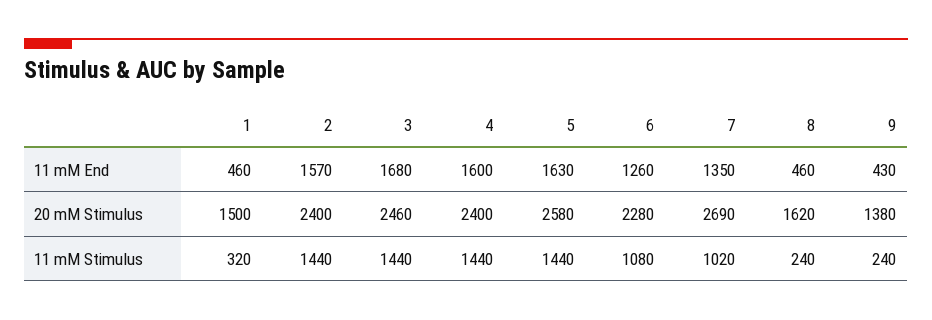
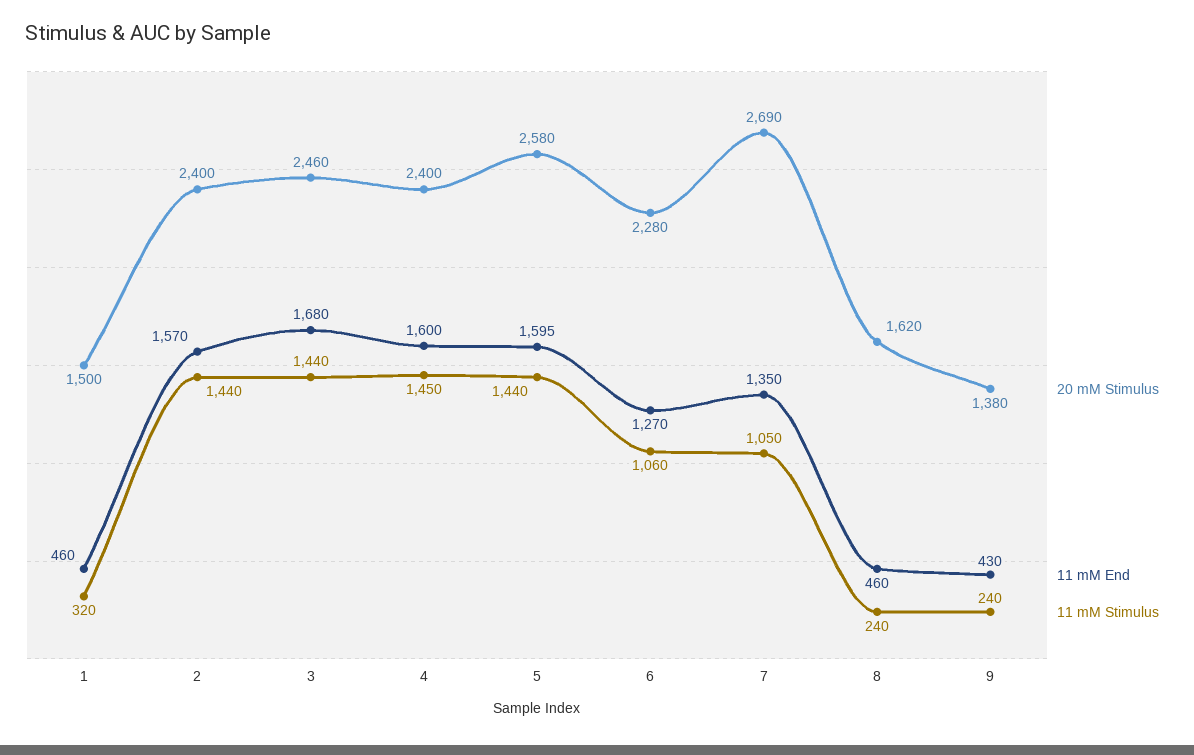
11 mM End, 5: 1630 -> 1595
11 mM End, 6: 1260 -> 1270
11 mM Stimulus, 4: 1440 -> 1450
11 mM Stimulus, 6: 1080 -> 1060
11 mM Stimulus, 7: 1020 -> 1050

